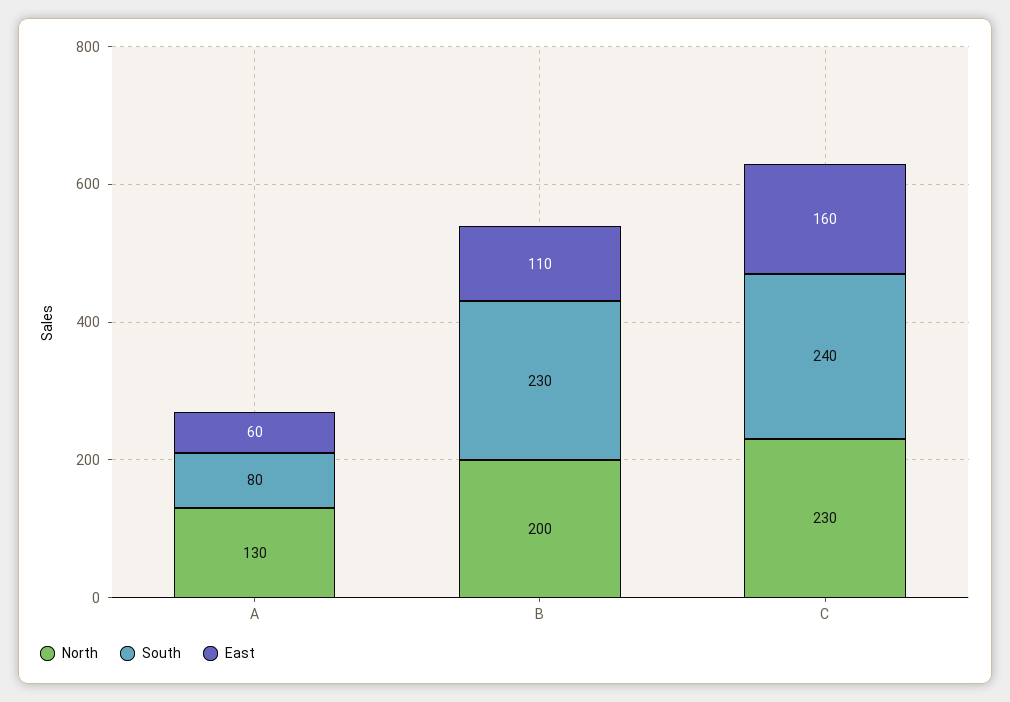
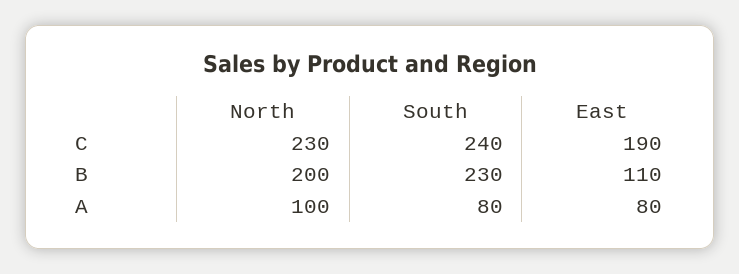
North, A: 130 -> 100
East, A: 60 -> 80
East, C: 160 -> 190

